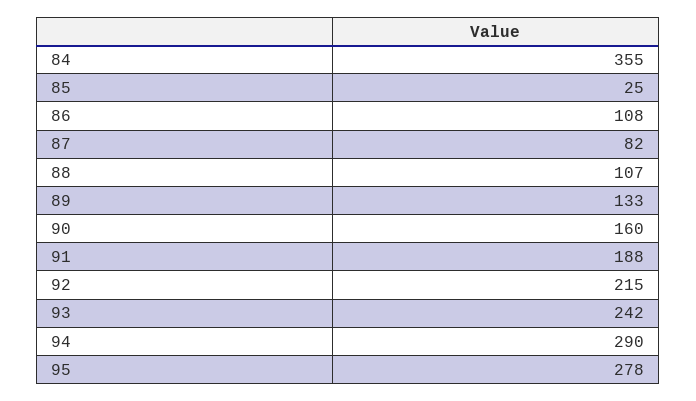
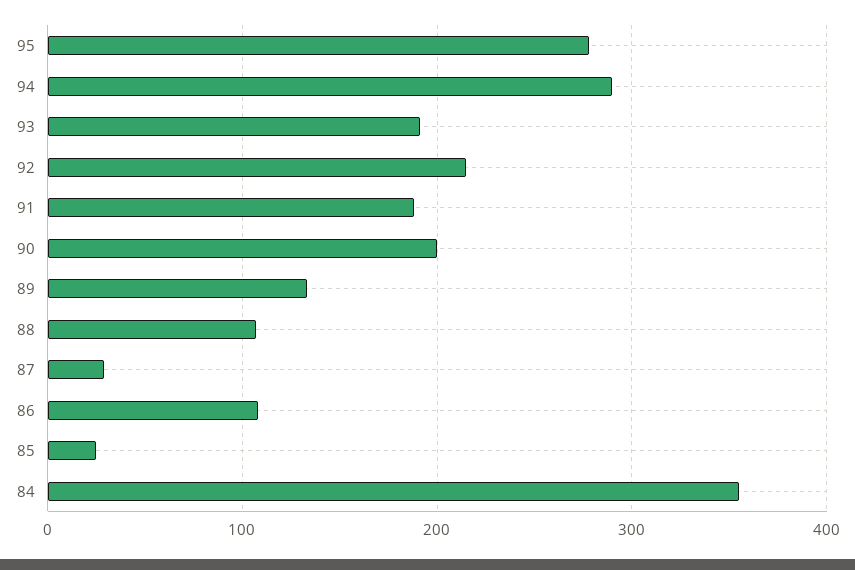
87: 82 -> 30
90: 160 -> 200
93: 242 -> 190

